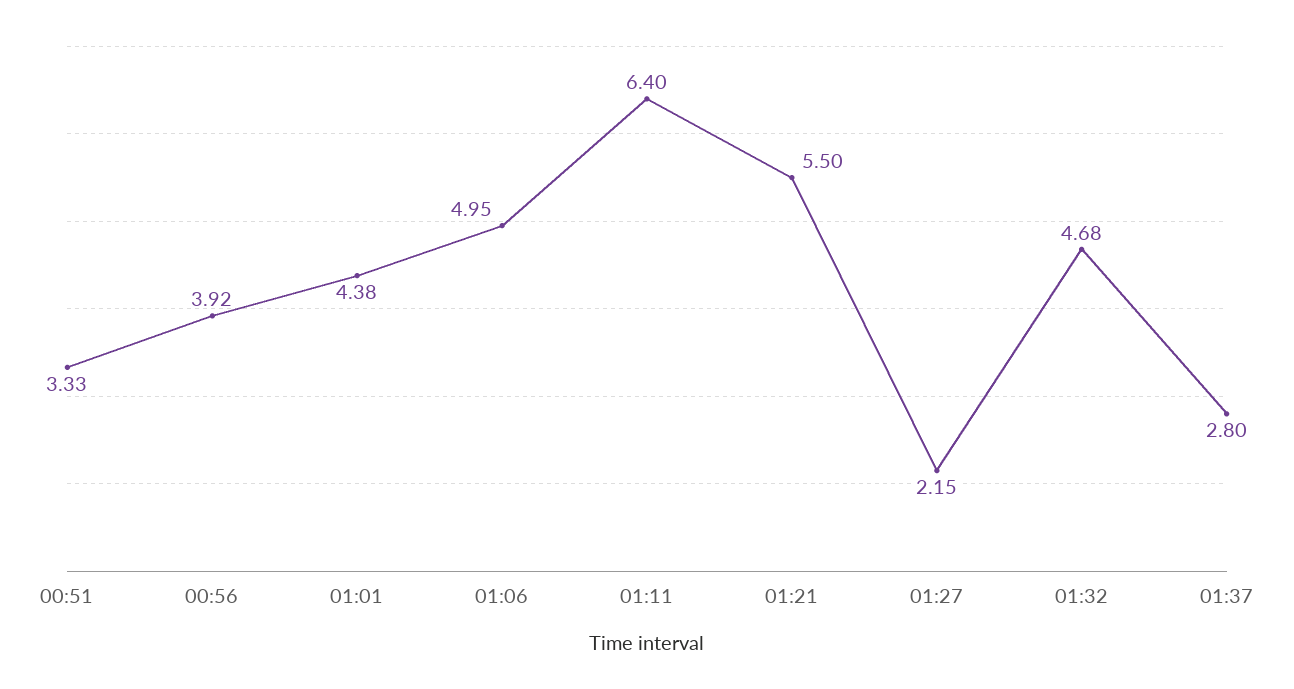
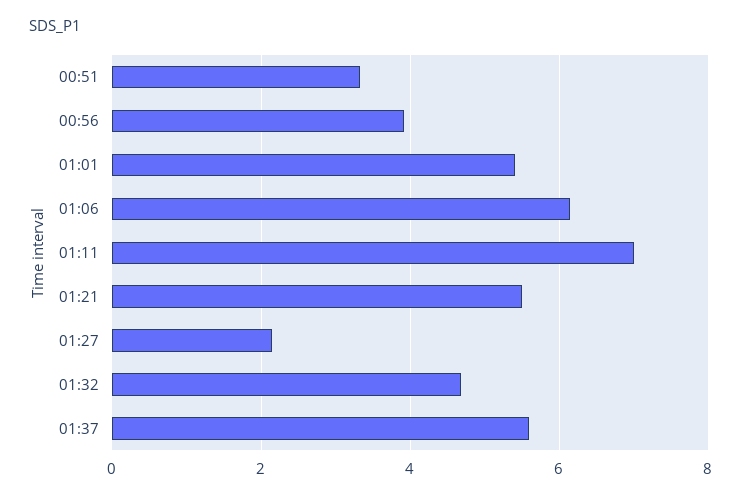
01:01: 4.38 -> 5.4
01:06: 4.95 -> 6.2
01:11: 6.4 -> 7
01:37: 2.8 -> 5.6

